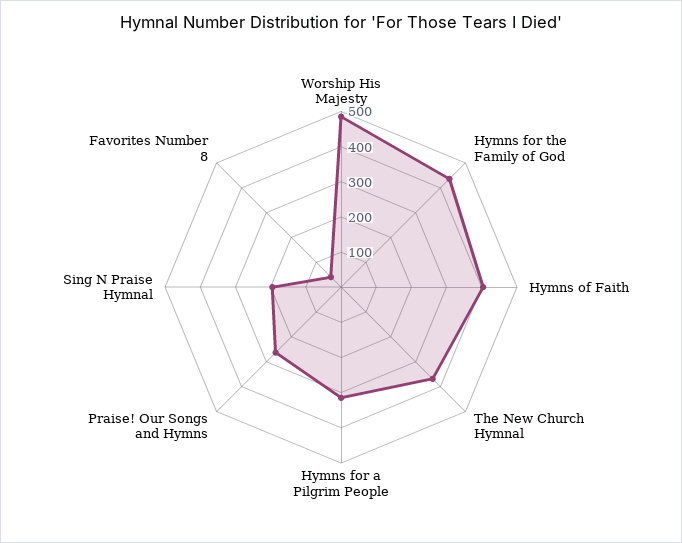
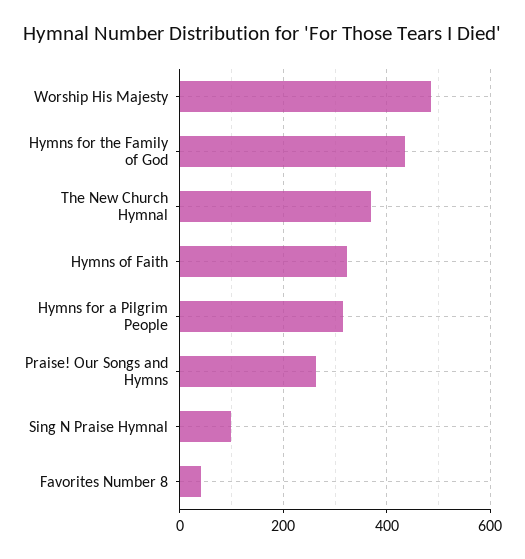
Hymns of Faith: 400 -> 320
Sing N Praise Hymnal: 200 -> 100

